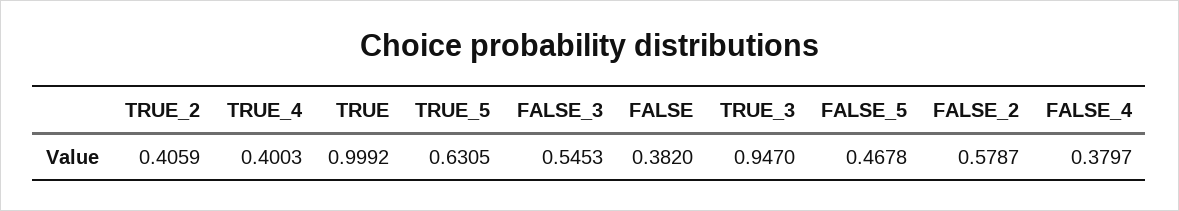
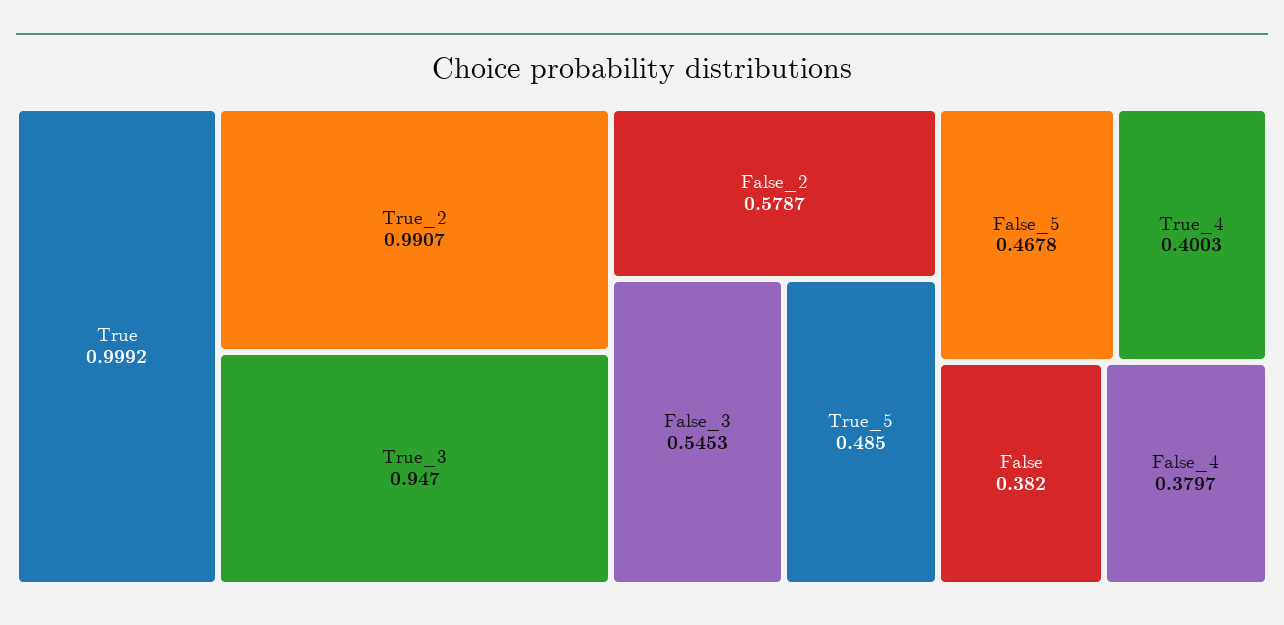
TRUE_2: 0.4059 -> 0.9907
TRUE_5: 0.6305 -> 0.485

